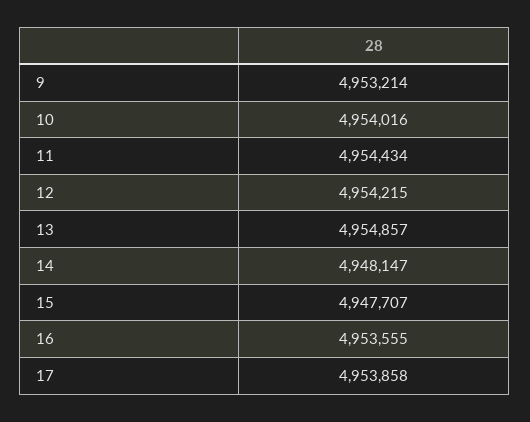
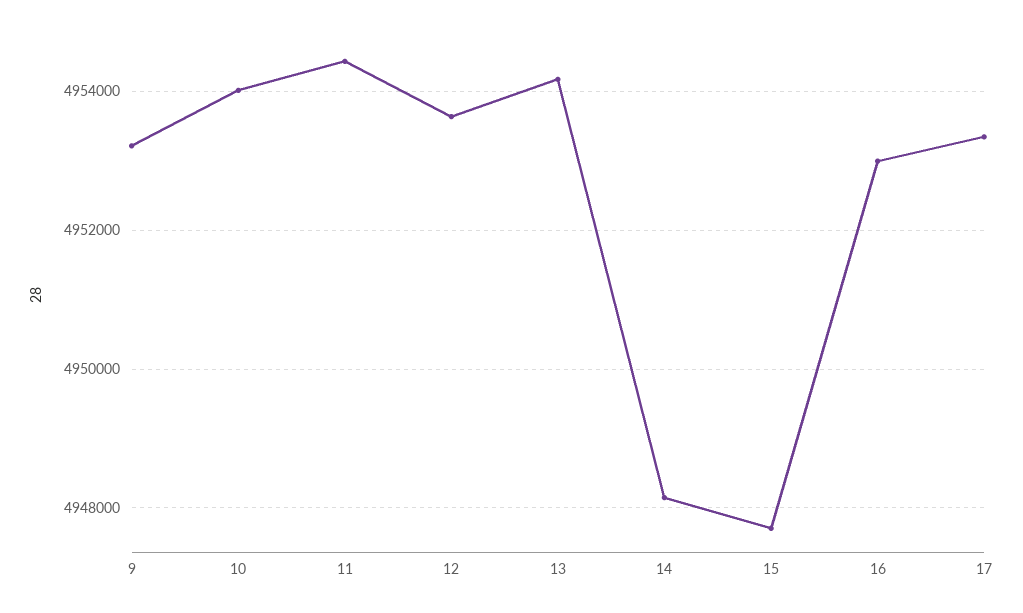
12: 4954215 -> 4953600
13: 4954857 -> 4954200
16: 4953555 -> 4953000
17: 4953858 -> 4953400

